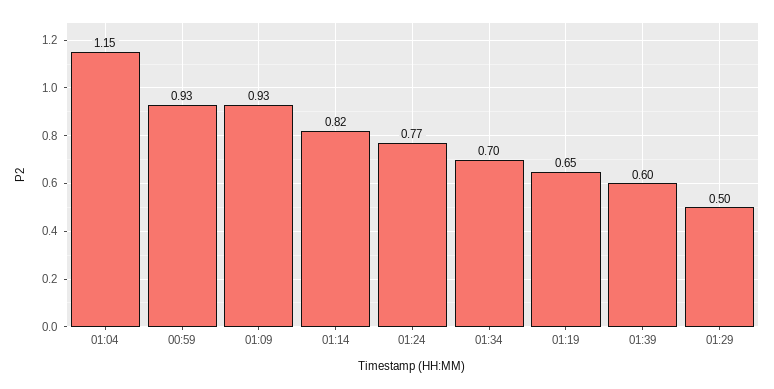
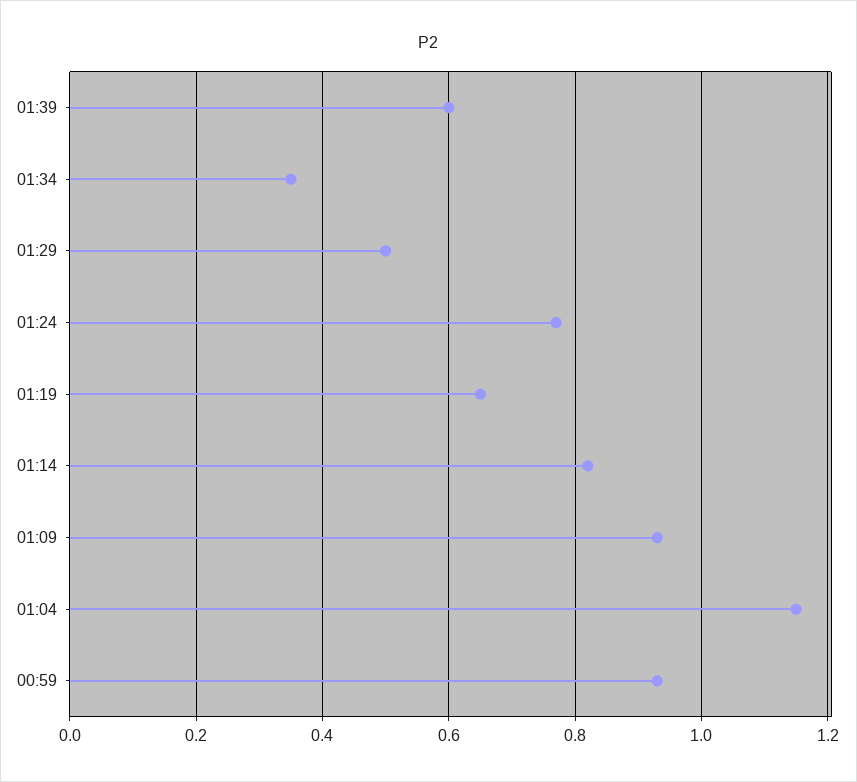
01:34: 0.7 -> 0.35

